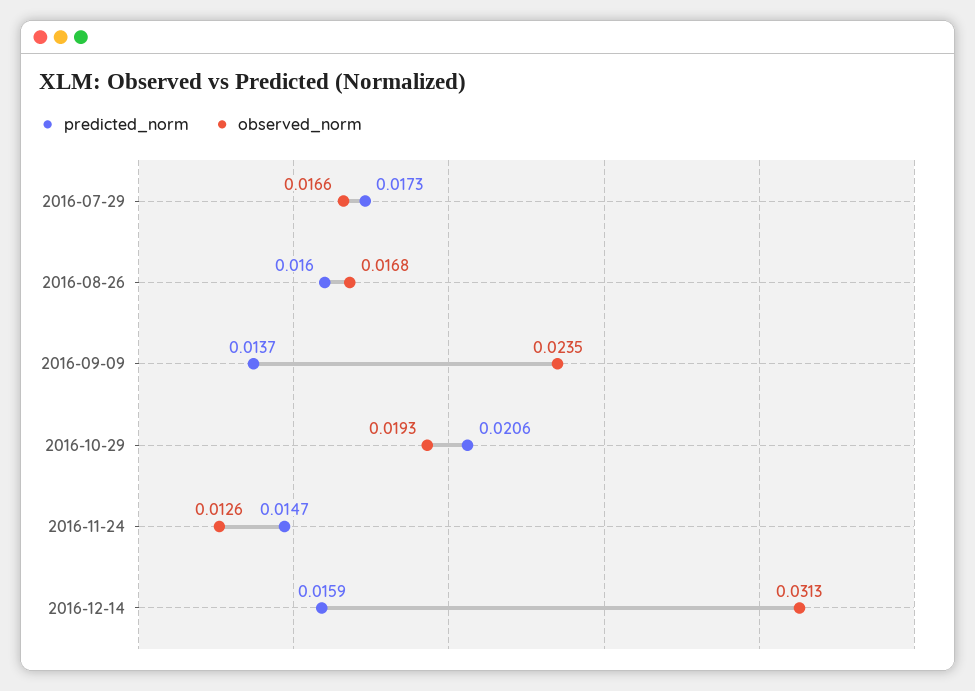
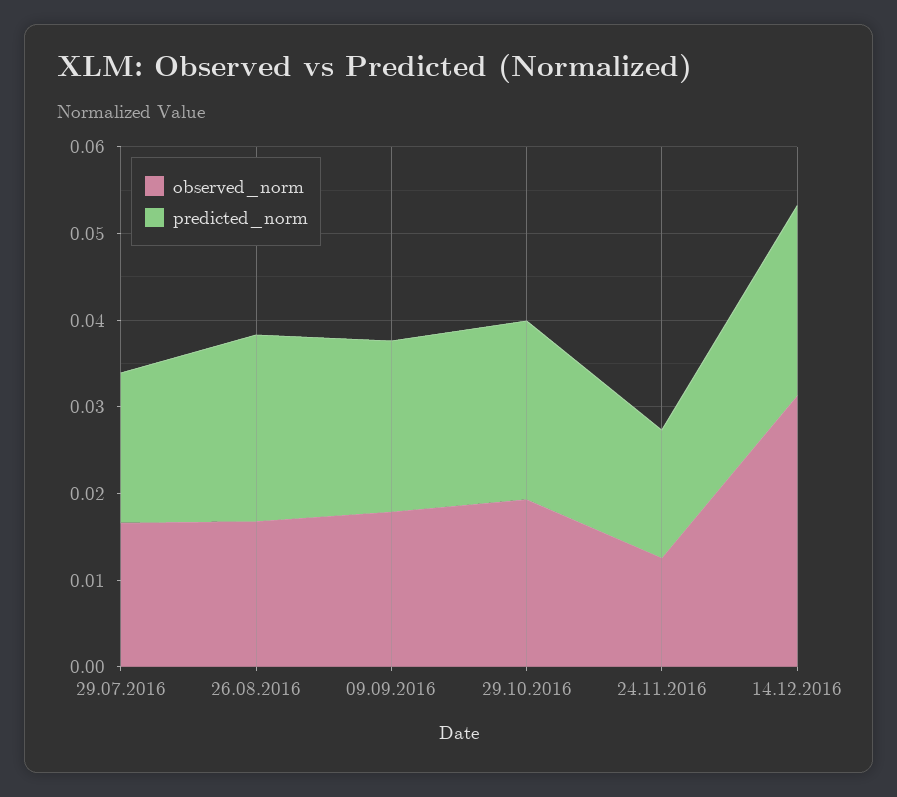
predicted_norm, 2016-08-26: 0.016 -> 0.022
predicted_norm, 2016-09-09: 0.0137 -> 0.02
observed_norm, 2016-09-09: 0.0235 -> 0.018
predicted_norm, 2016-12-14: 0.0159 -> 0.022

